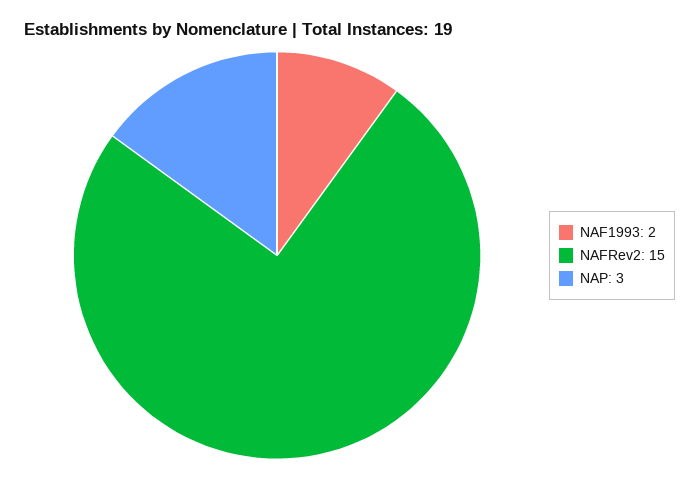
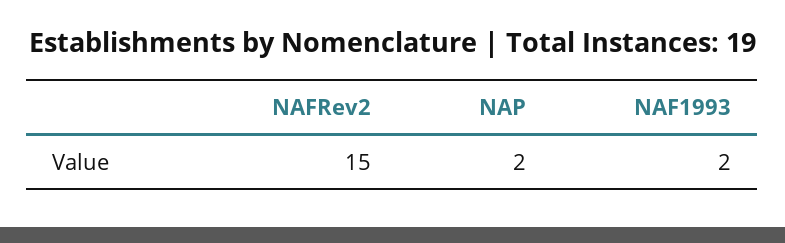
NAP: 3 -> 2

